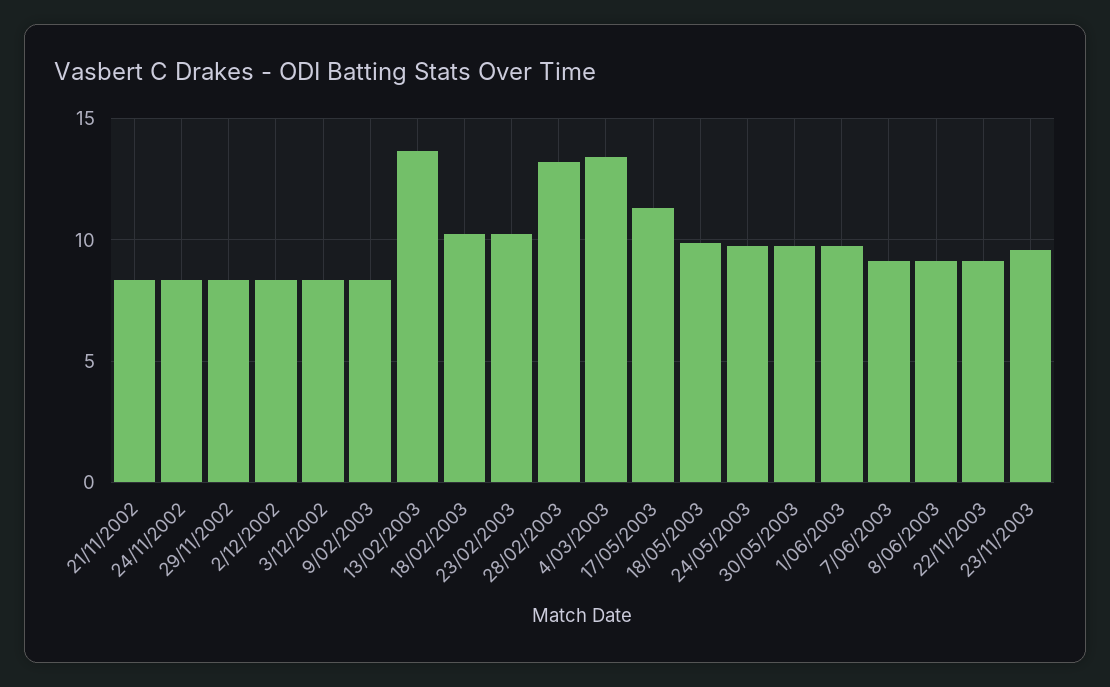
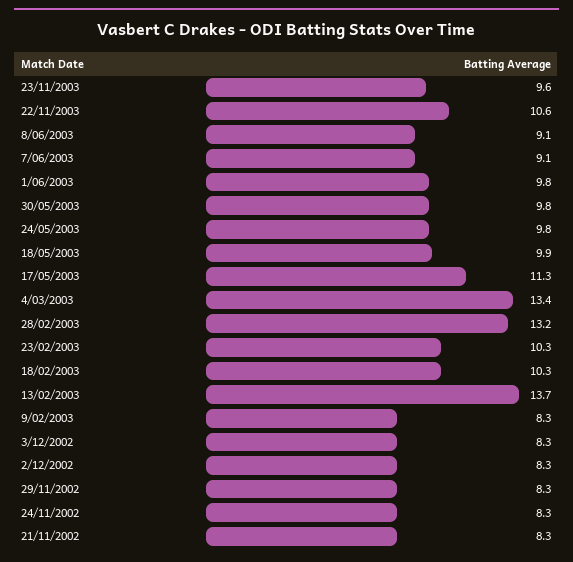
22/11/2003: 9 -> 10.6

